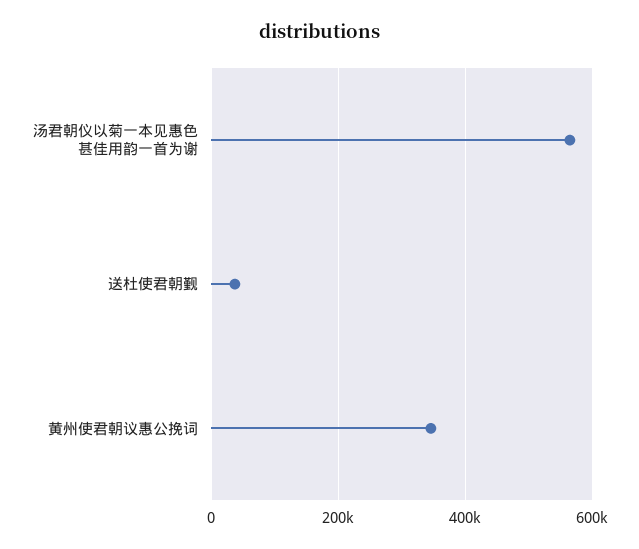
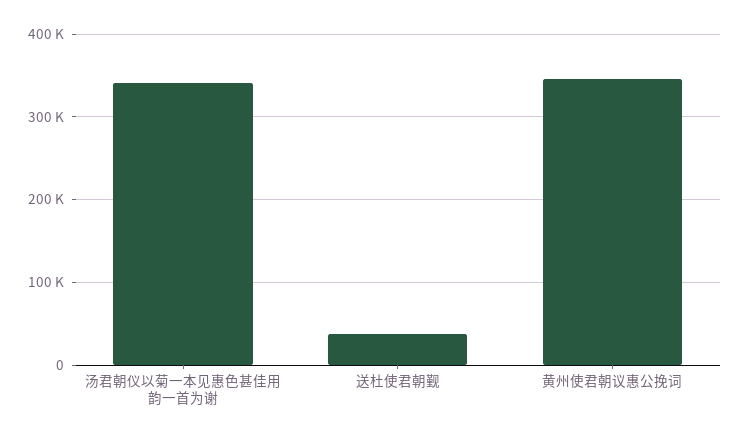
汤君朝仪以菊一本见惠色甚佳用韵一首为谢: 560000 -> 340000

